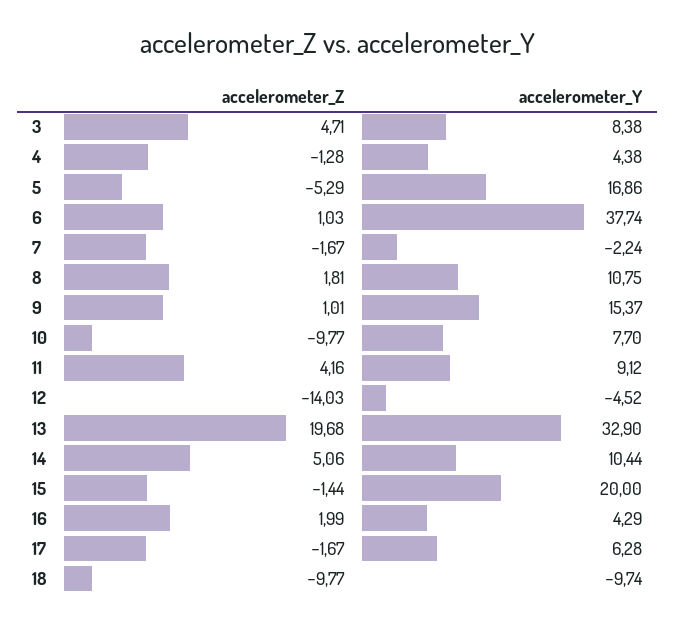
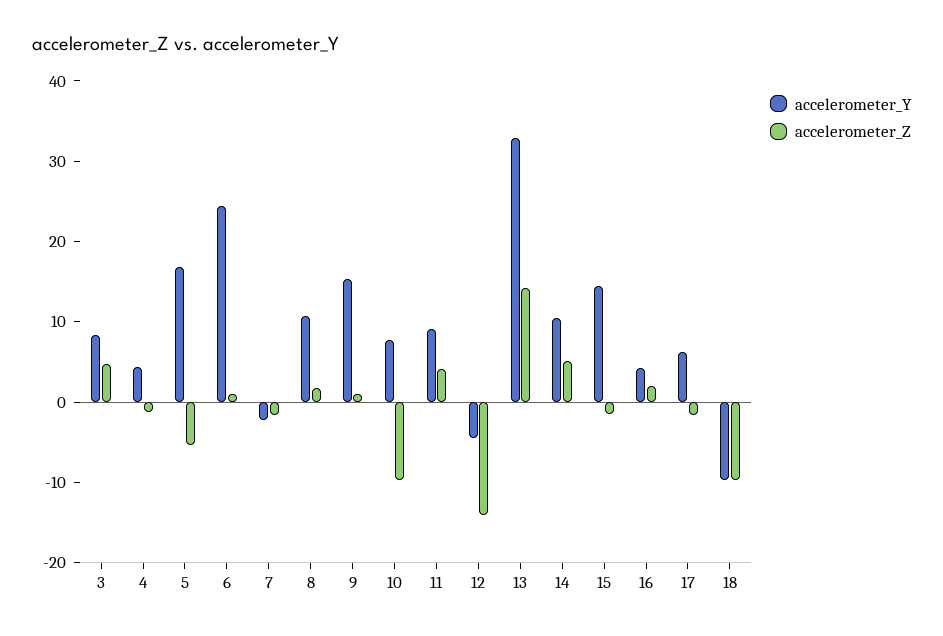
accelerometer_Y, 6: 37.74 -> 24
accelerometer_Z, 13: 19.68 -> 14
accelerometer_Y, 15: 20 -> 14

